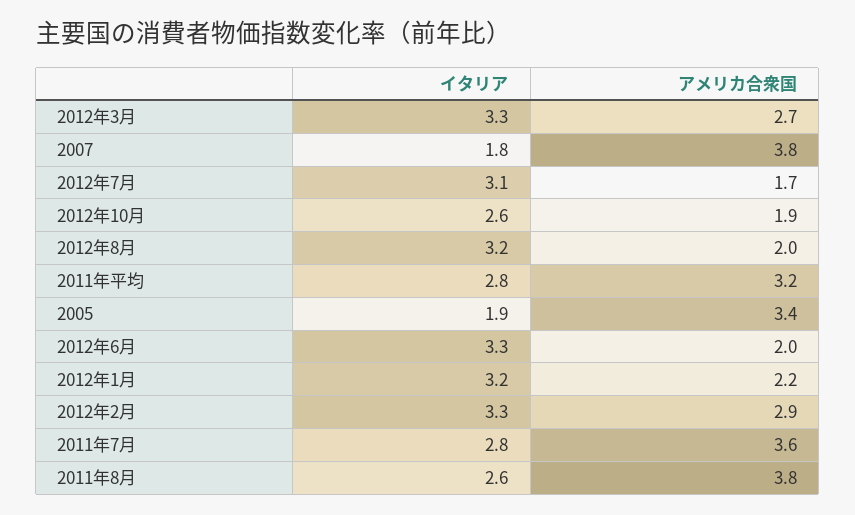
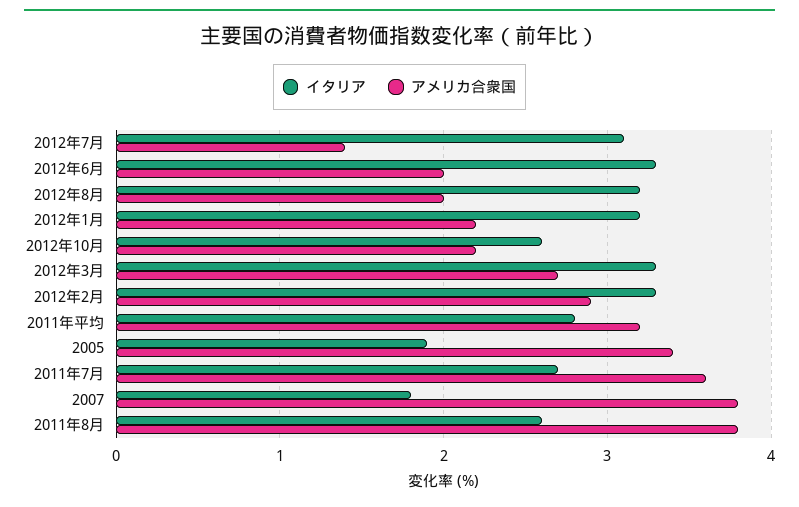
アメリカ合衆国, 2012年7月: 1.7 -> 1.4
アメリカ合衆国, 2012年10月: 1.9 -> 2.2
イタリア, 2011年7月: 2.8 -> 2.7

